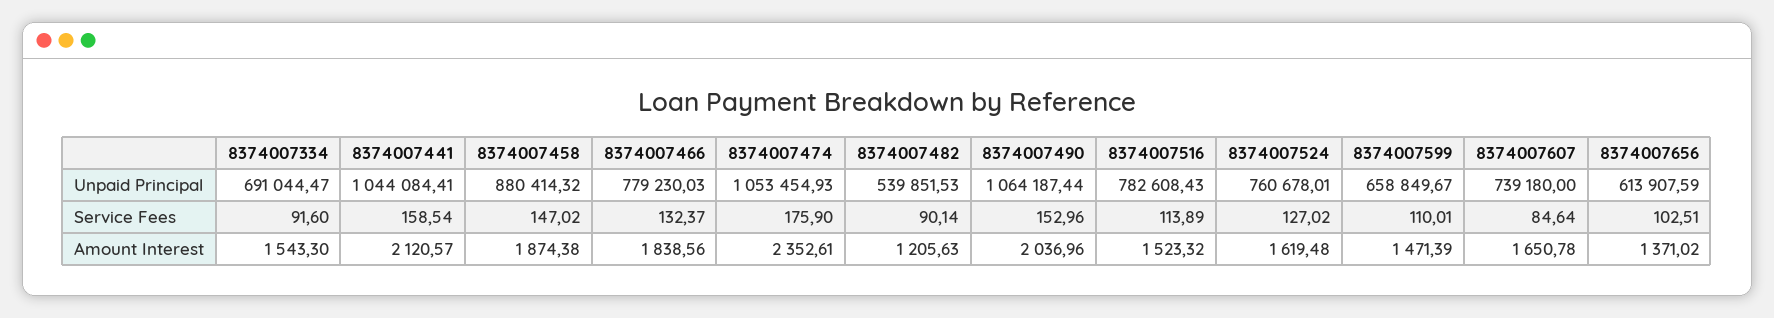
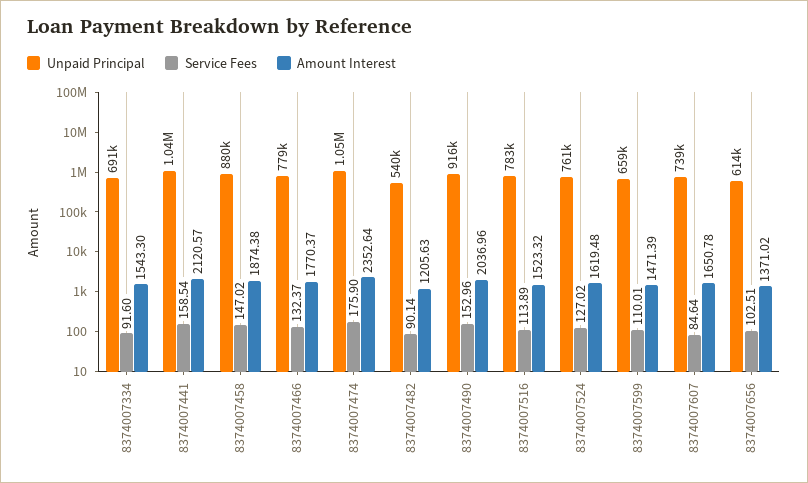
Unpaid Principal, 8374007490: 1064187.44 -> 916000
Amount Interest, 8374007466: 1838.56 -> 1770.37
Amount Interest, 8374007474: 2352.61 -> 2352.64

